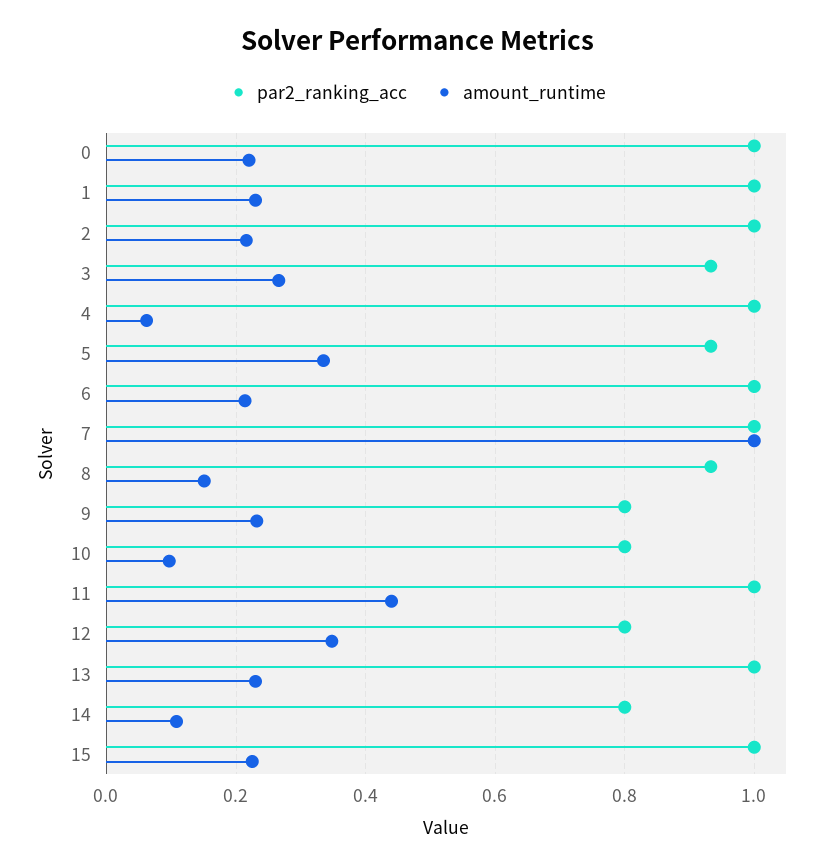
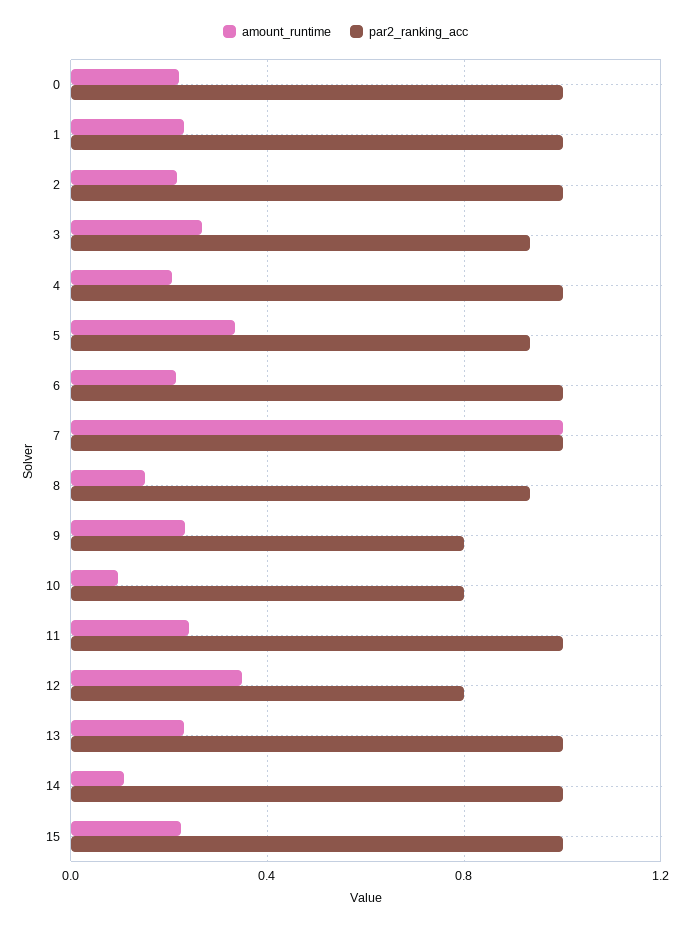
amount_runtime, 4: 0.06 -> 0.2
amount_runtime, 11: 0.44 -> 0.25
par2_ranking_acc, 14: 0.8 -> 1

